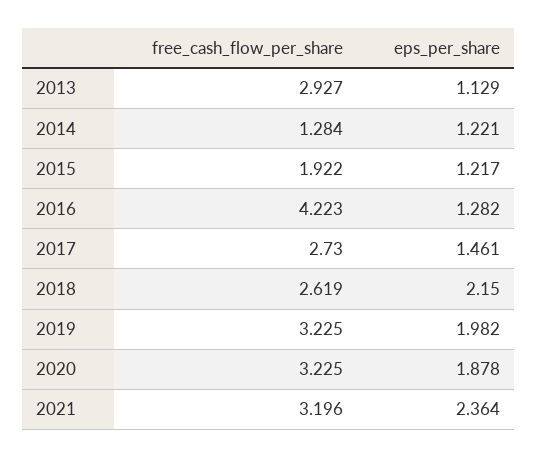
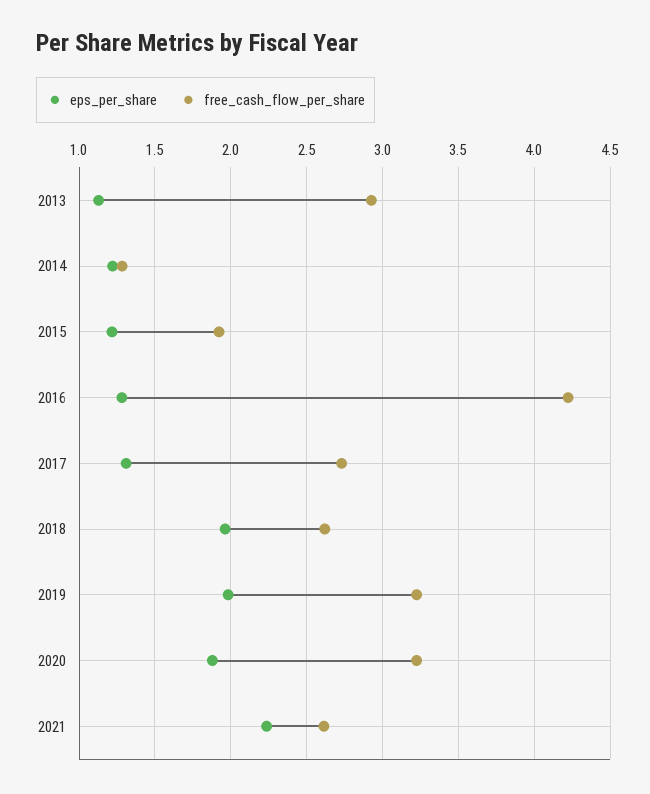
eps_per_share, 2017: 1.461 -> 1.3
eps_per_share, 2018: 2.15 -> 1.95
free_cash_flow_per_share, 2021: 3.196 -> 2.6
eps_per_share, 2021: 2.364 -> 2.25

